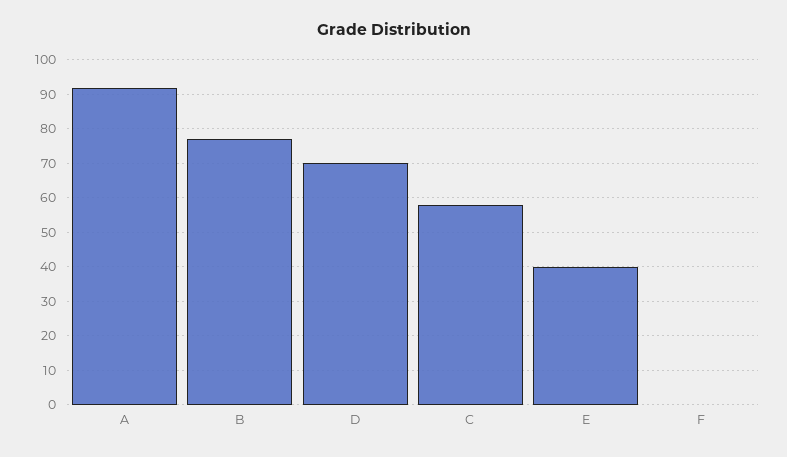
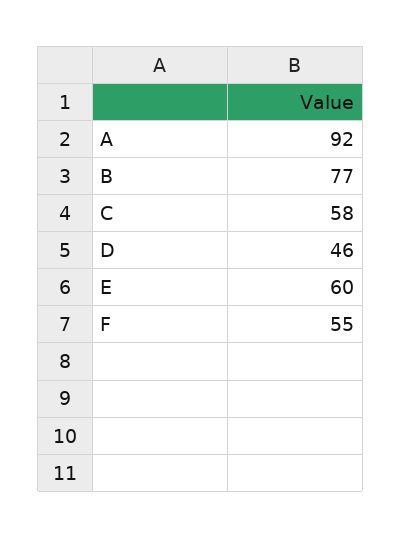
D: 70 -> 46
E: 40 -> 60
F: 0 -> 55

